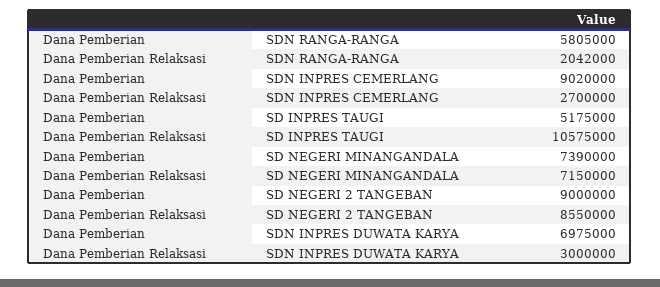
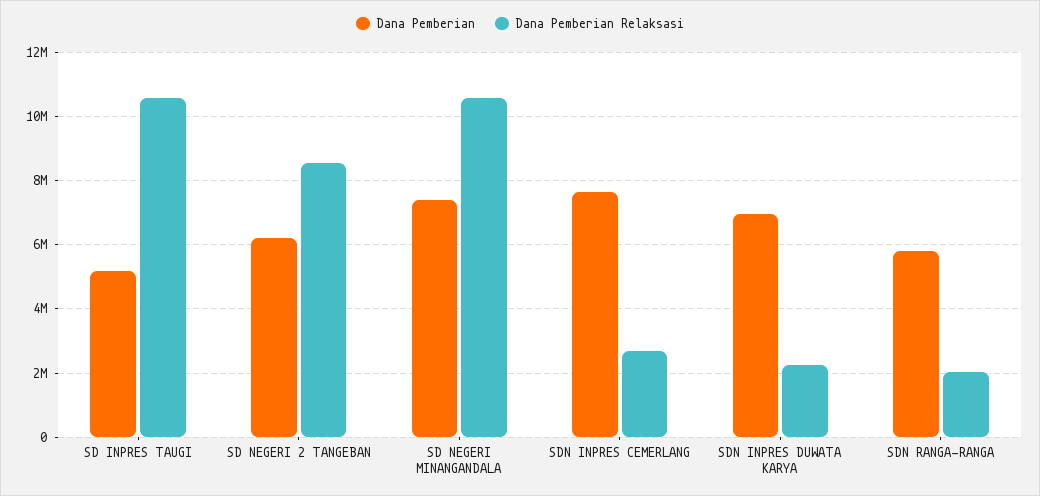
Dana Pemberian, SDN INPRES CEMERLANG: 9020000 -> 7600000
Dana Pemberian Relaksasi, SD NEGERI MINANGANDALA: 7150000 -> 10600000
Dana Pemberian, SD NEGERI 2 TANGEBAN: 9000000 -> 6200000
Dana Pemberian Relaksasi, SDN INPRES DUWATA KARYA: 3000000 -> 2200000

